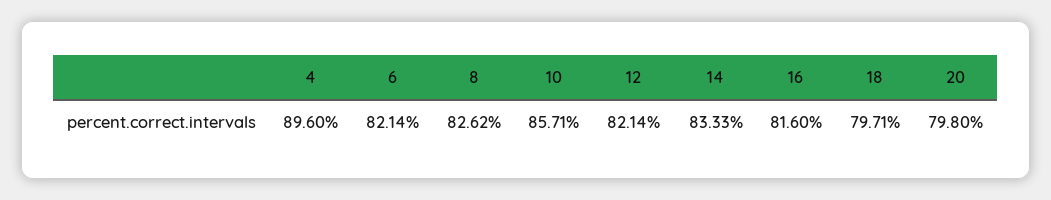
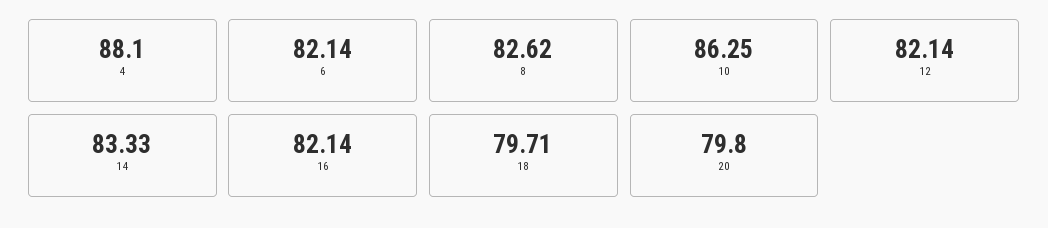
4: 89.6 -> 88.1
10: 85.71 -> 86.25
16: 81.6 -> 82.14

